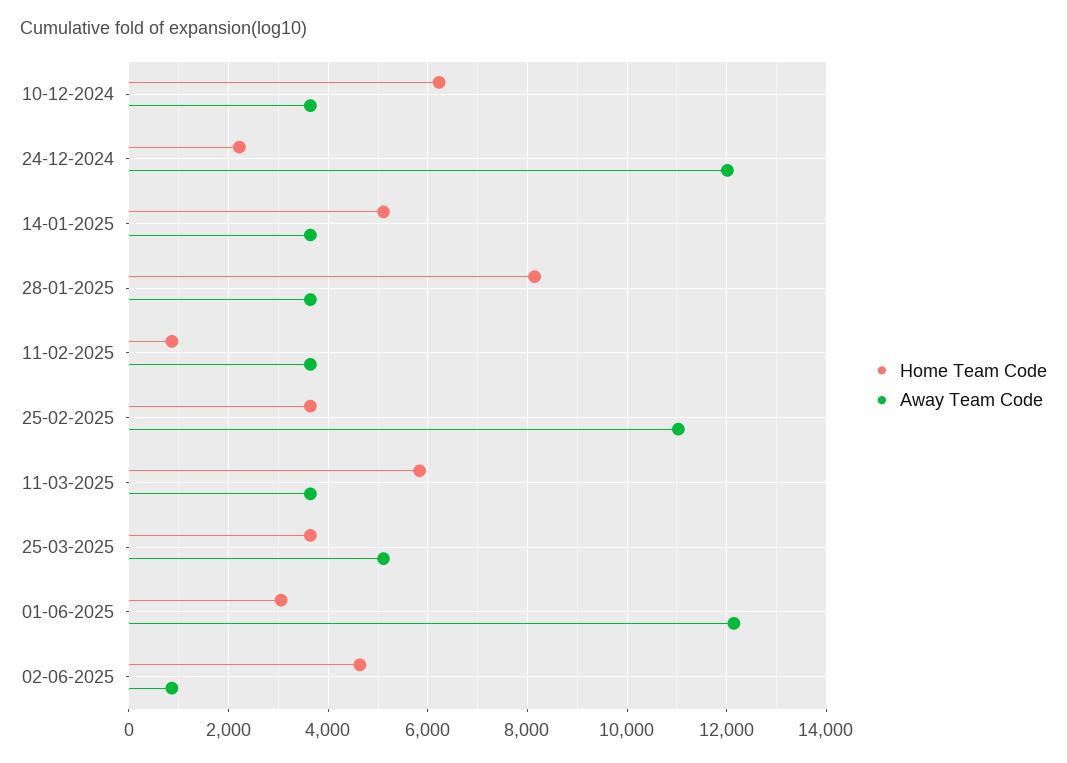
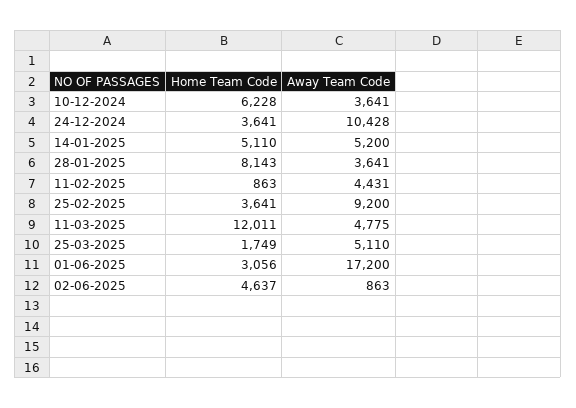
Home Team Code, 24-12-2024: 2200 -> 3641
Away Team Code, 24-12-2024: 12000 -> 10428
Away Team Code, 14-01-2025: 3600 -> 5200
Away Team Code, 11-02-2025: 3600 -> 4431
Away Team Code, 25-02-2025: 11000 -> 9200
Home Team Code, 11-03-2025: 5800 -> 12011
Away Team Code, 11-03-2025: 3600 -> 4775
Home Team Code, 25-03-2025: 3600 -> 1749
Away Team Code, 01-06-2025: 12200 -> 17200

